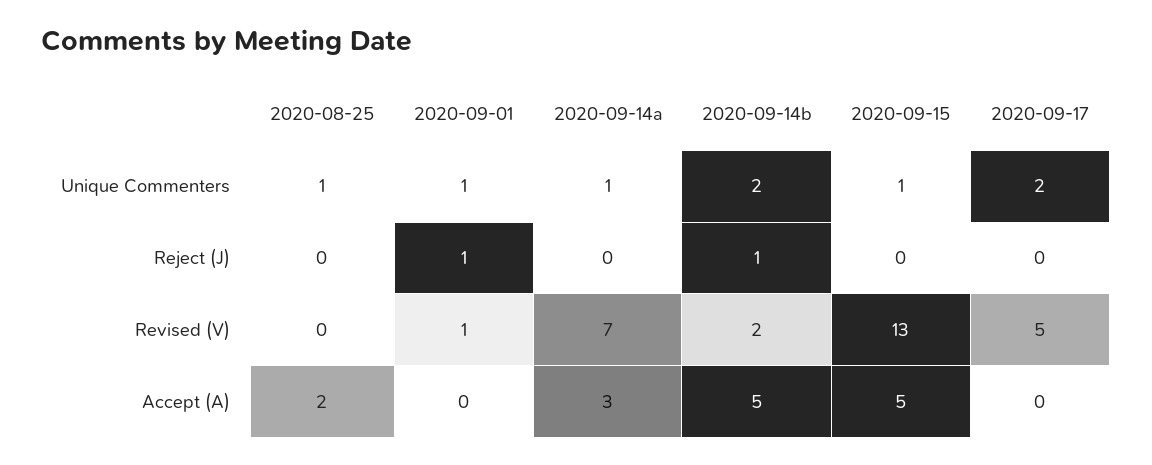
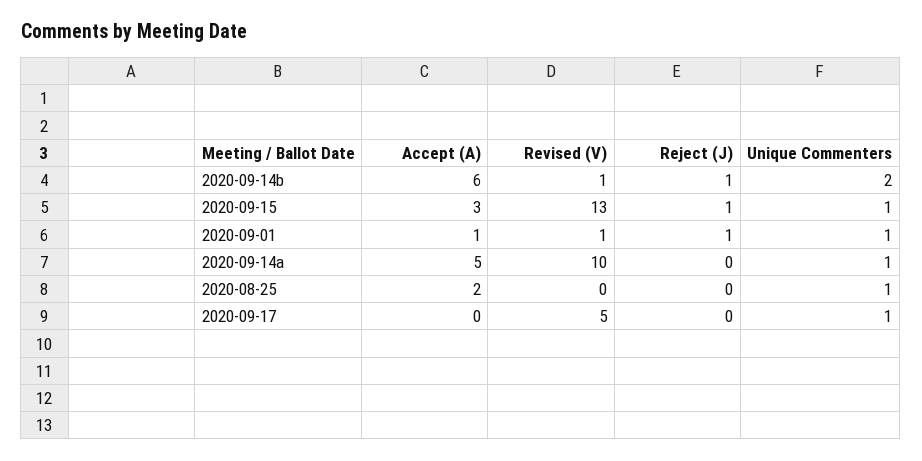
2020-09-17, Unique Commenters: 2 -> 1
2020-09-15, Reject (J): 0 -> 1
2020-09-14a, Revised (V): 7 -> 10
2020-09-14b, Revised (V): 2 -> 1
2020-09-01, Accept (A): 0 -> 1
2020-09-14a, Accept (A): 3 -> 5
2020-09-14b, Accept (A): 5 -> 6
2020-09-15, Accept (A): 5 -> 3

